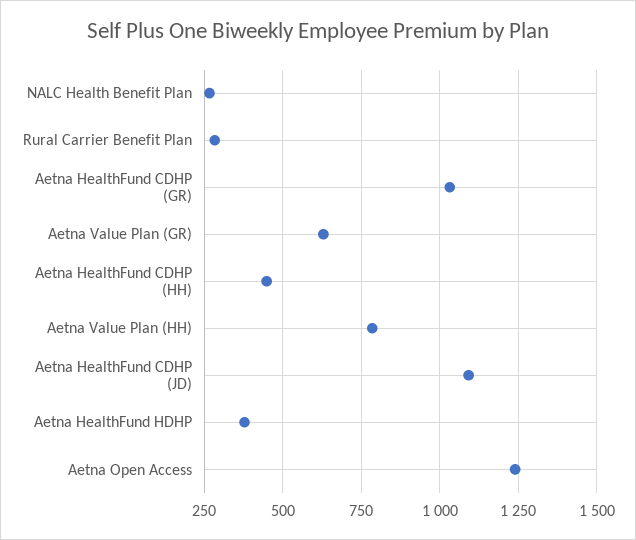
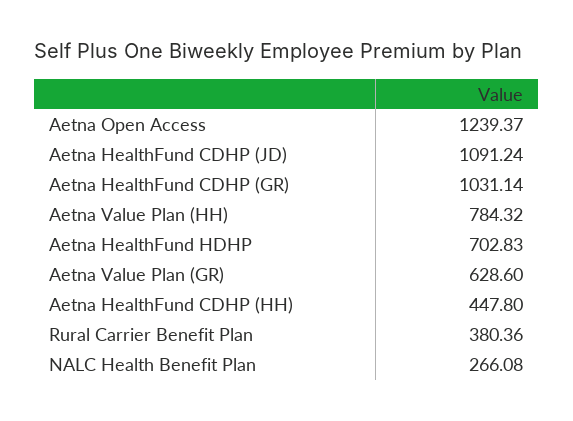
Rural Carrier Benefit Plan: 275 -> 380.36
Aetna HealthFund HDHP: 375 -> 702.83

